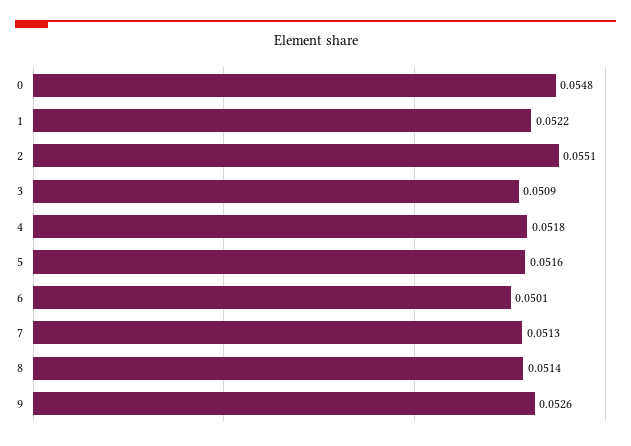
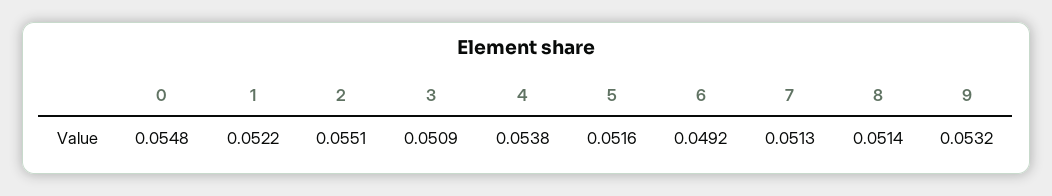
4: 0.0518 -> 0.0538
6: 0.0501 -> 0.0492
9: 0.0526 -> 0.0532

